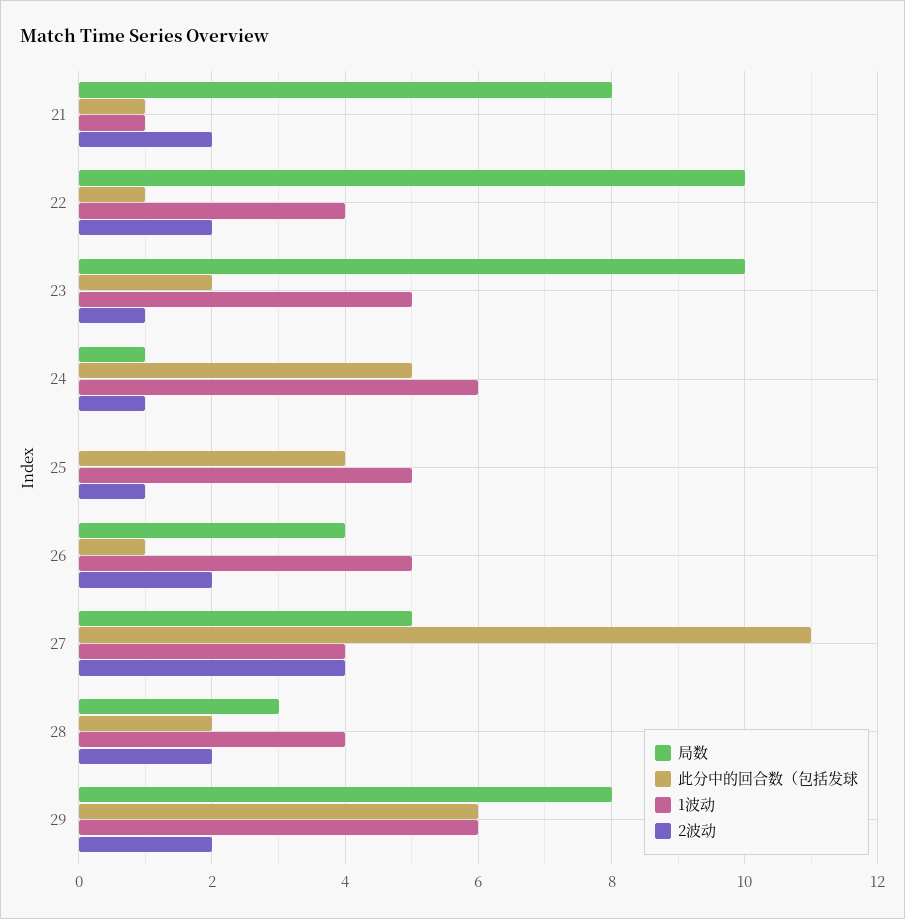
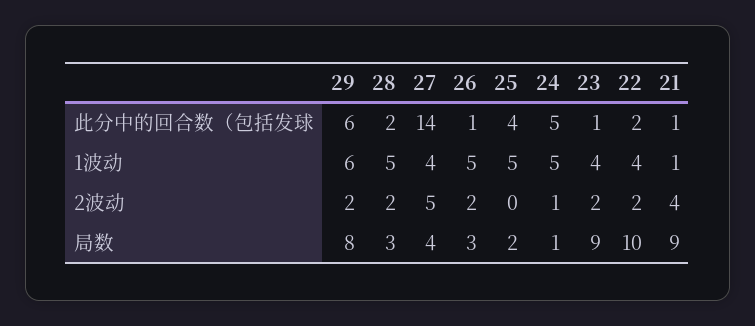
局数, 21: 8 -> 9
2波动, 21: 2 -> 4
此分中的回合数（包括发球, 22: 1 -> 2
局数, 23: 10 -> 9
此分中的回合数（包括发球, 23: 2 -> 1
1波动, 23: 5 -> 4
2波动, 23: 1 -> 2
1波动, 24: 6 -> 5
局数, 25: 0 -> 2
2波动, 25: 1 -> 0
局数, 26: 4 -> 3
局数, 27: 5 -> 4
此分中的回合数（包括发球, 27: 11 -> 14
2波动, 27: 4 -> 5
1波动, 28: 4 -> 5

